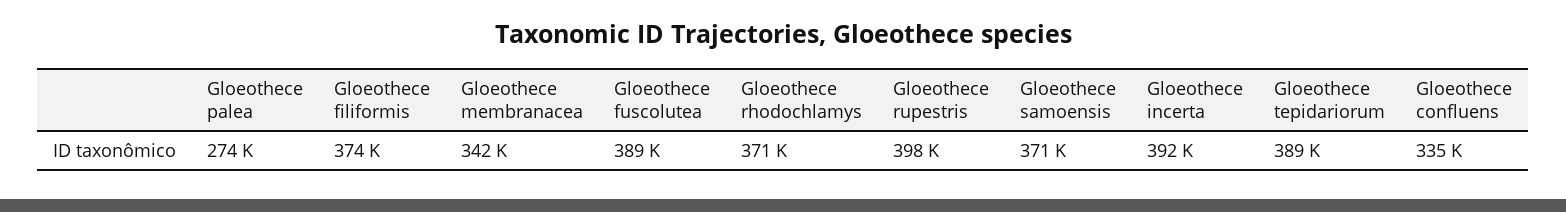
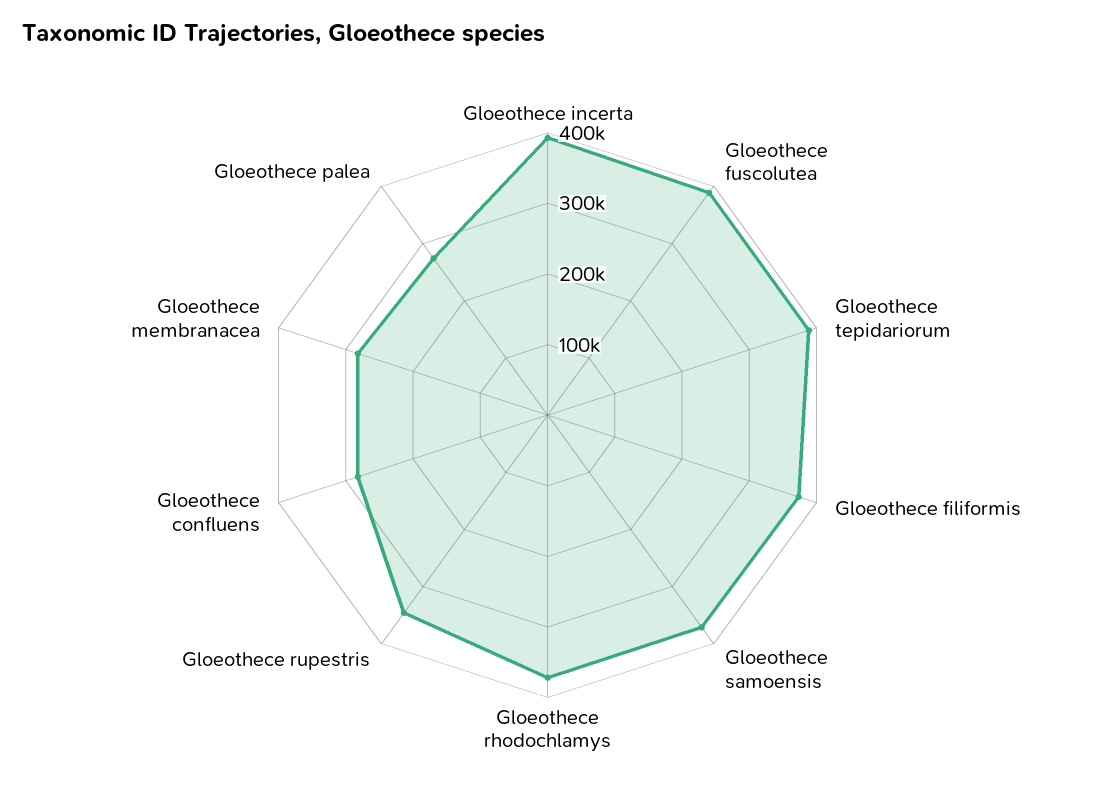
Gloeothece membranacea: 342000 -> 280000
Gloeothece rupestris: 398000 -> 340000
Gloeothece confluens: 335000 -> 280000

